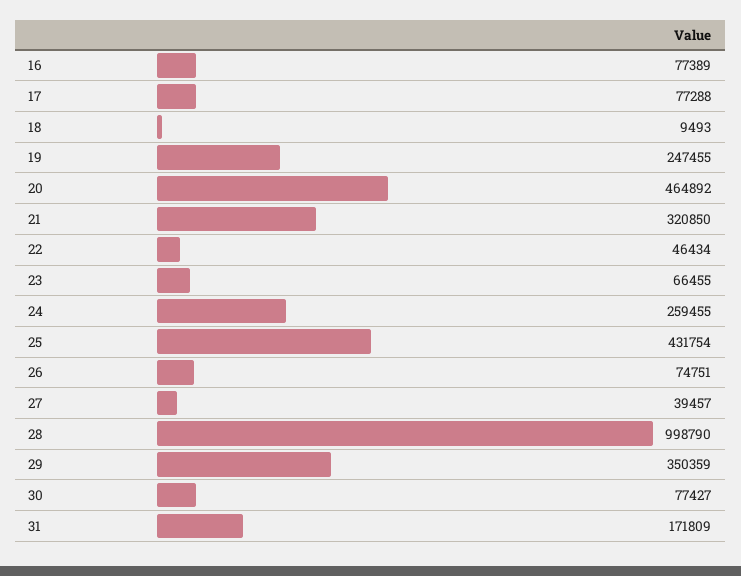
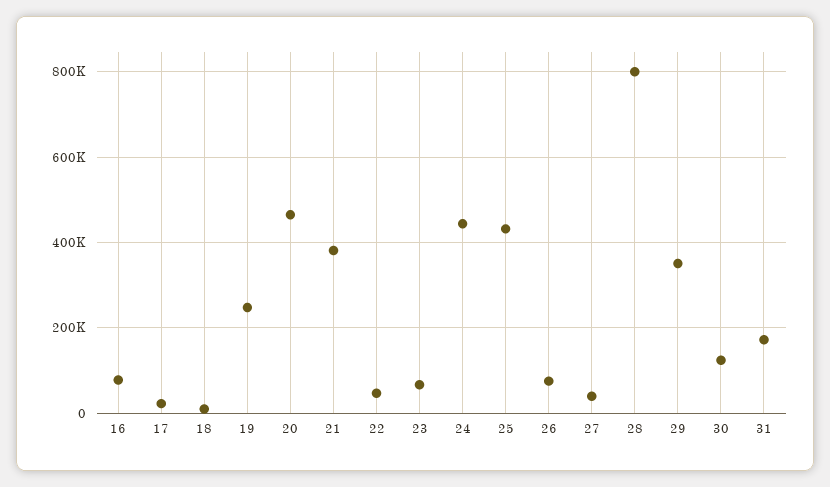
17: 77288 -> 20000
21: 320850 -> 380000
24: 259455 -> 440000
28: 998790 -> 800000
30: 77427 -> 120000

